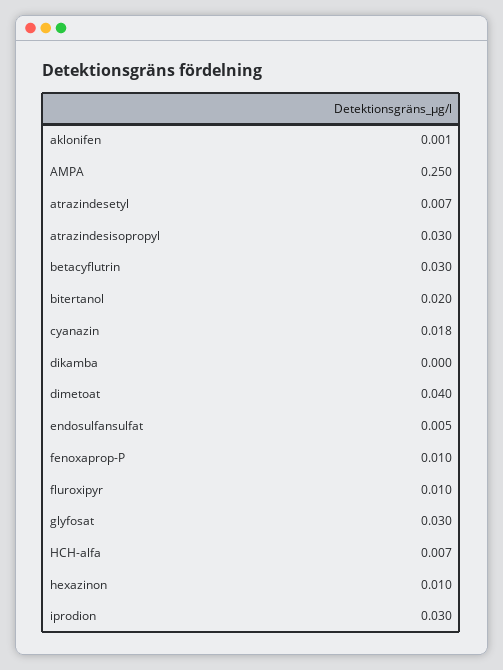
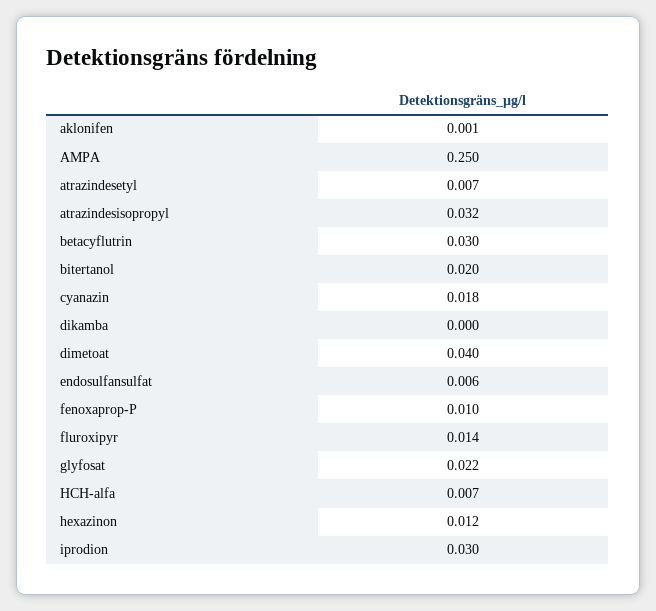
atrazindesisopropyl: 0.03 -> 0.032
endosulfansulfat: 0.005 -> 0.006
fluroxipyr: 0.01 -> 0.014
glyfosat: 0.03 -> 0.022
hexazinon: 0.01 -> 0.012

